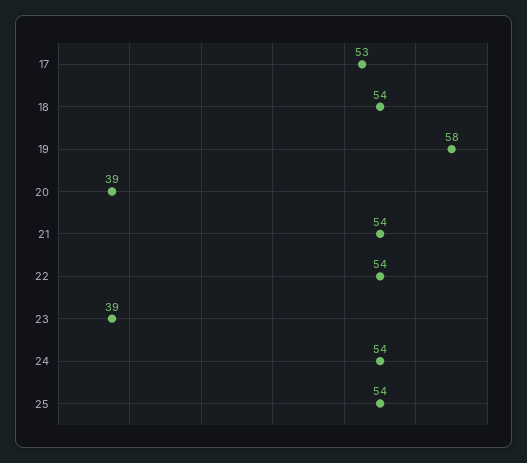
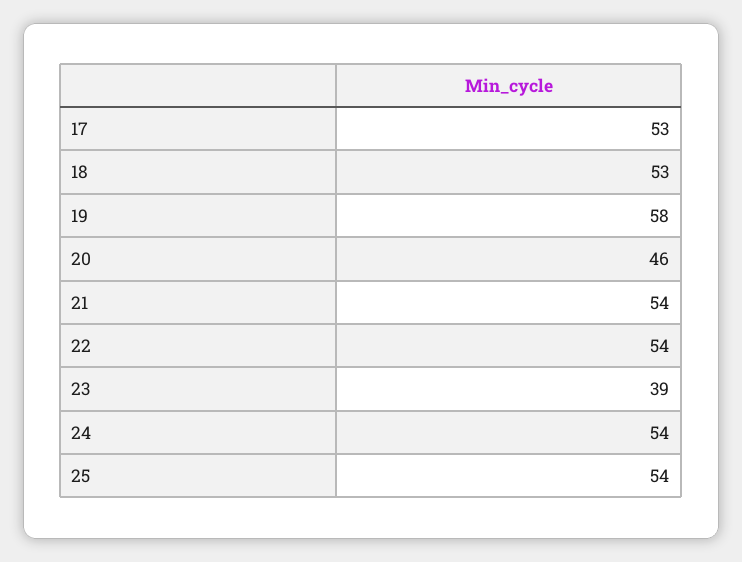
18: 54 -> 53
20: 39 -> 46

